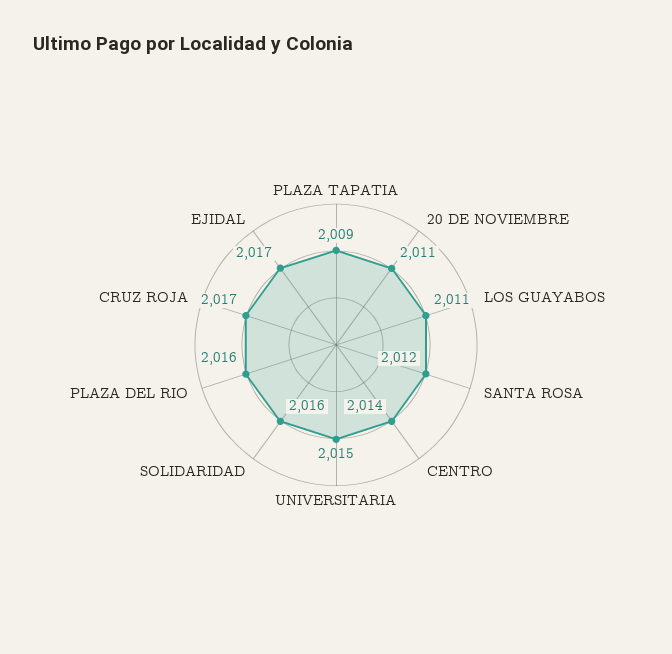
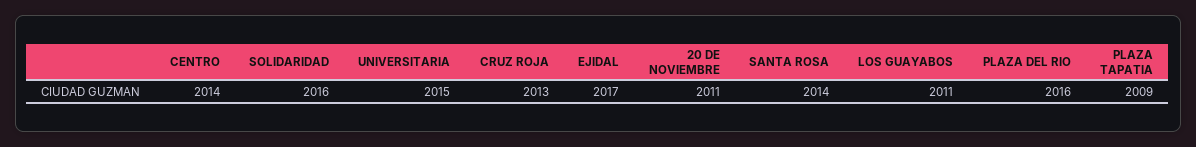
SANTA ROSA: 2012 -> 2014
CRUZ ROJA: 2017 -> 2013

